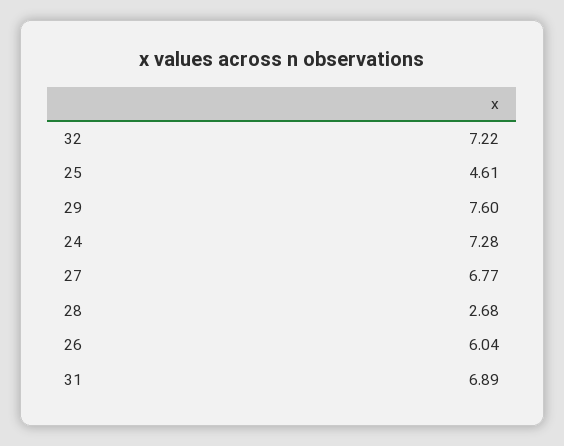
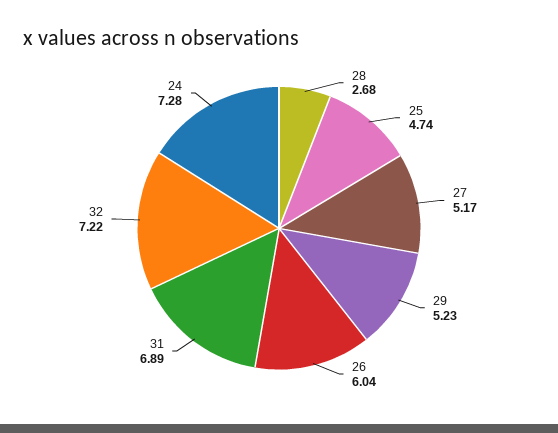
25: 4.61 -> 4.74
29: 7.6 -> 5.23
27: 6.77 -> 5.17

